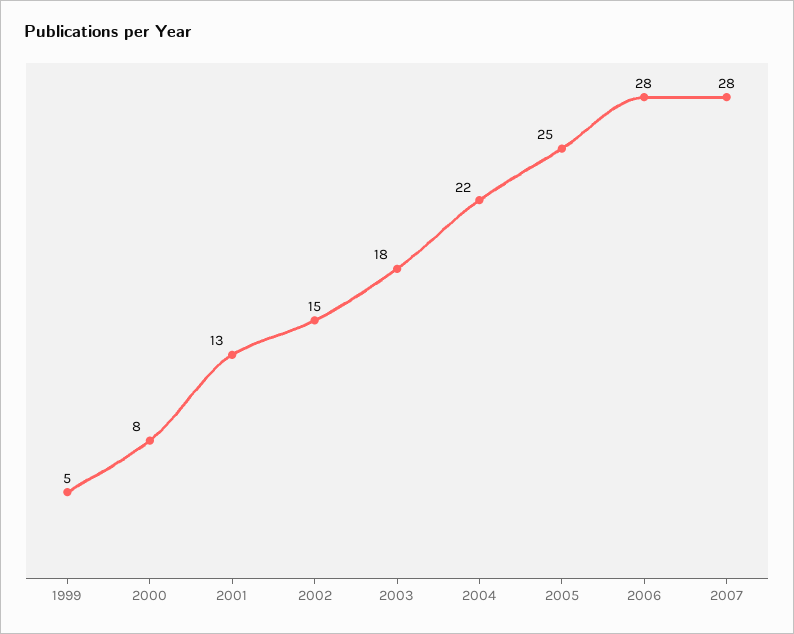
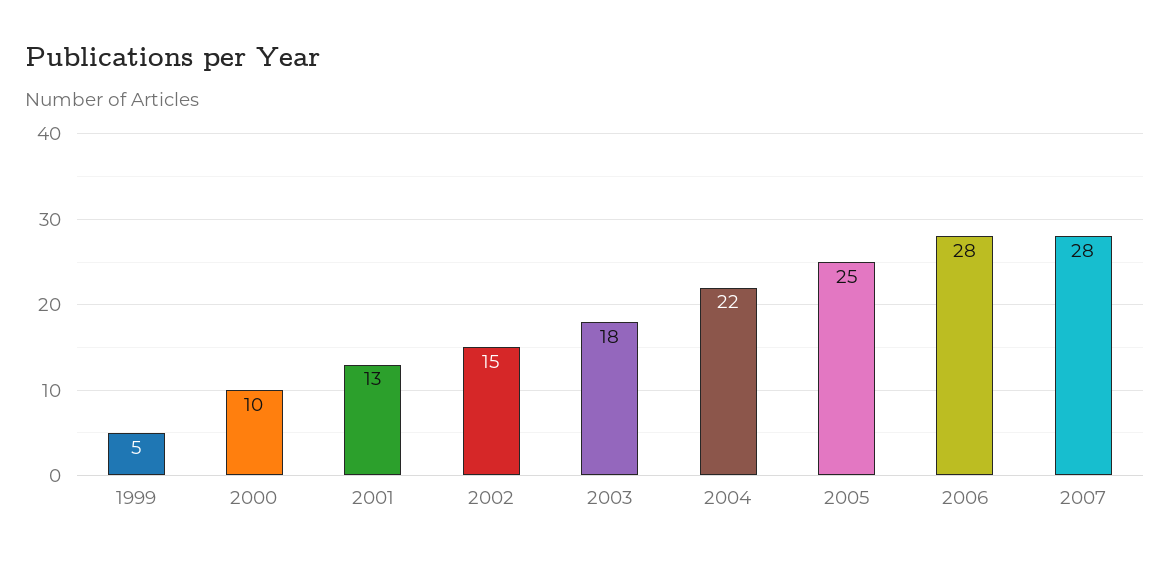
2000: 8 -> 10

